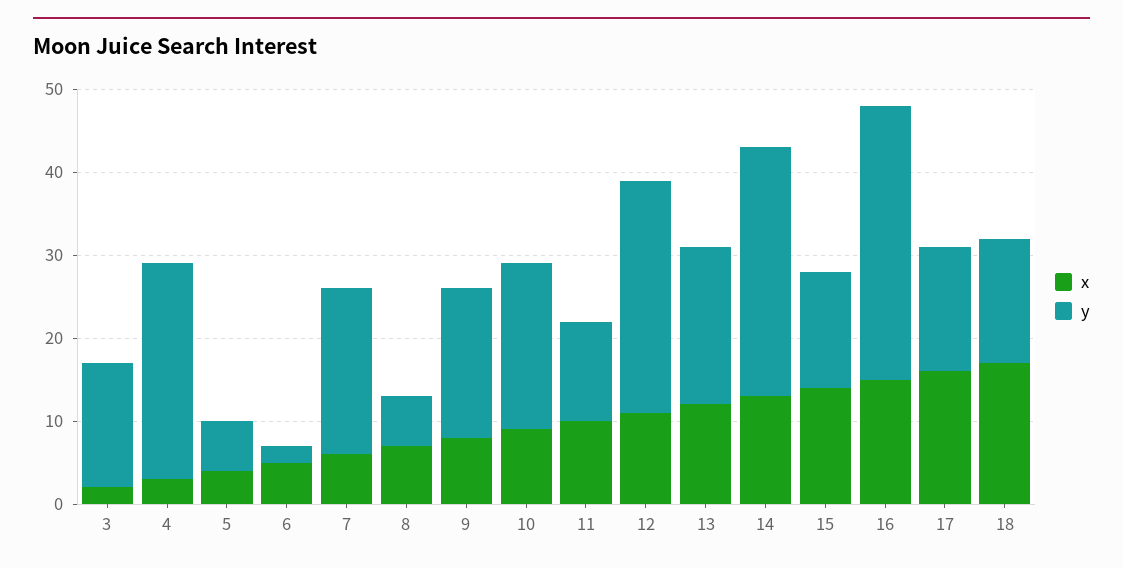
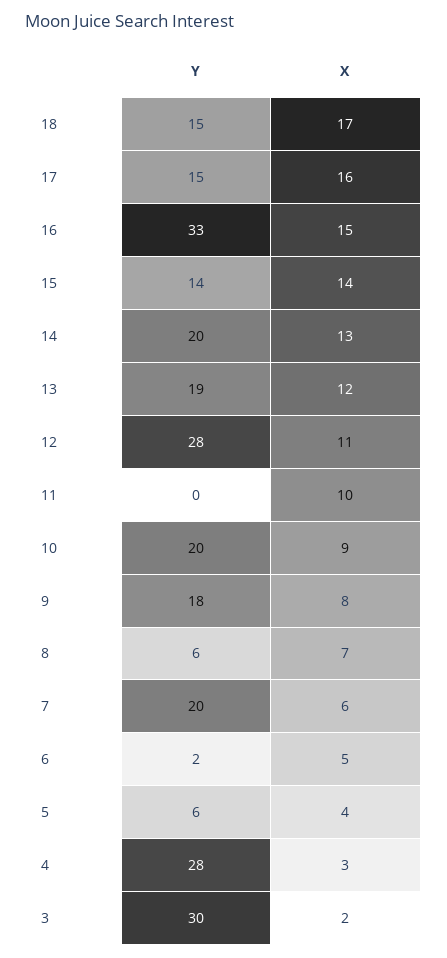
y, 3: 15 -> 30
y, 4: 26 -> 28
y, 11: 12 -> 0
y, 14: 30 -> 20

